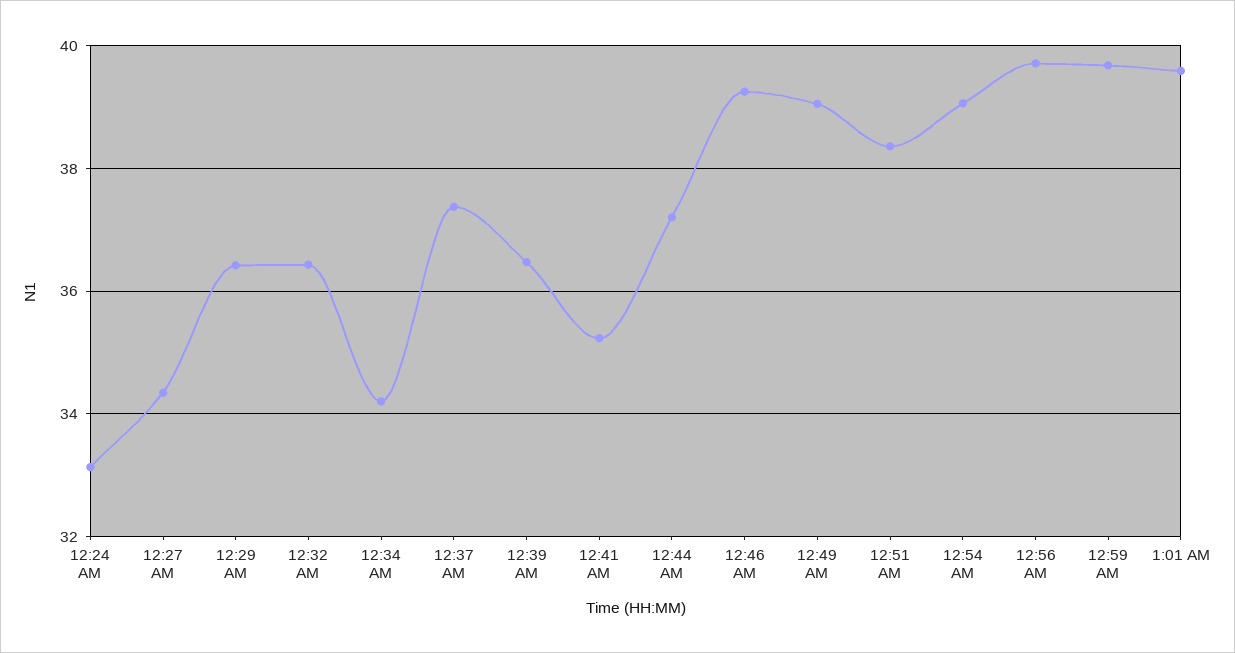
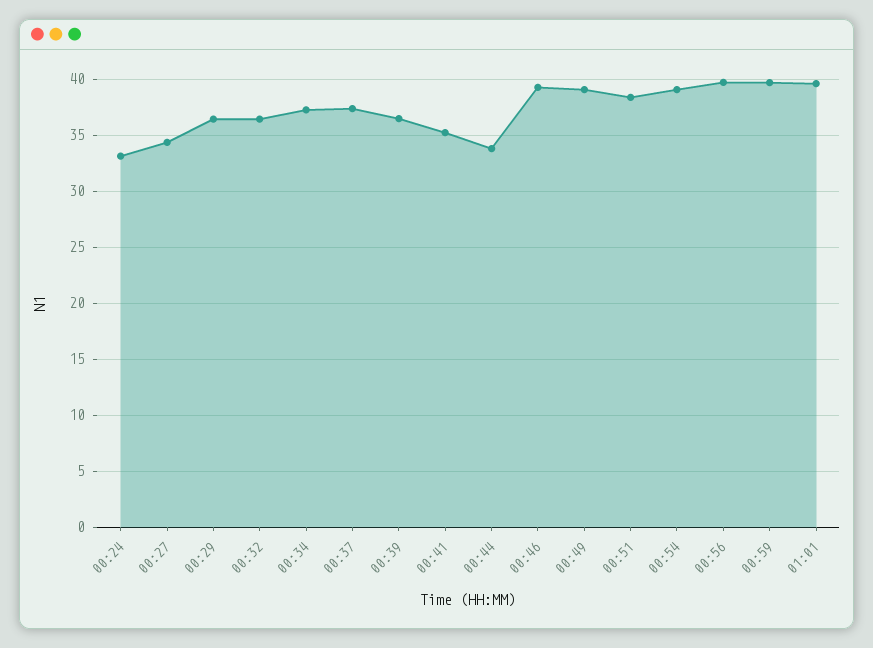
12:34 AM: 34.2 -> 37
12:44 AM: 37.2 -> 34

